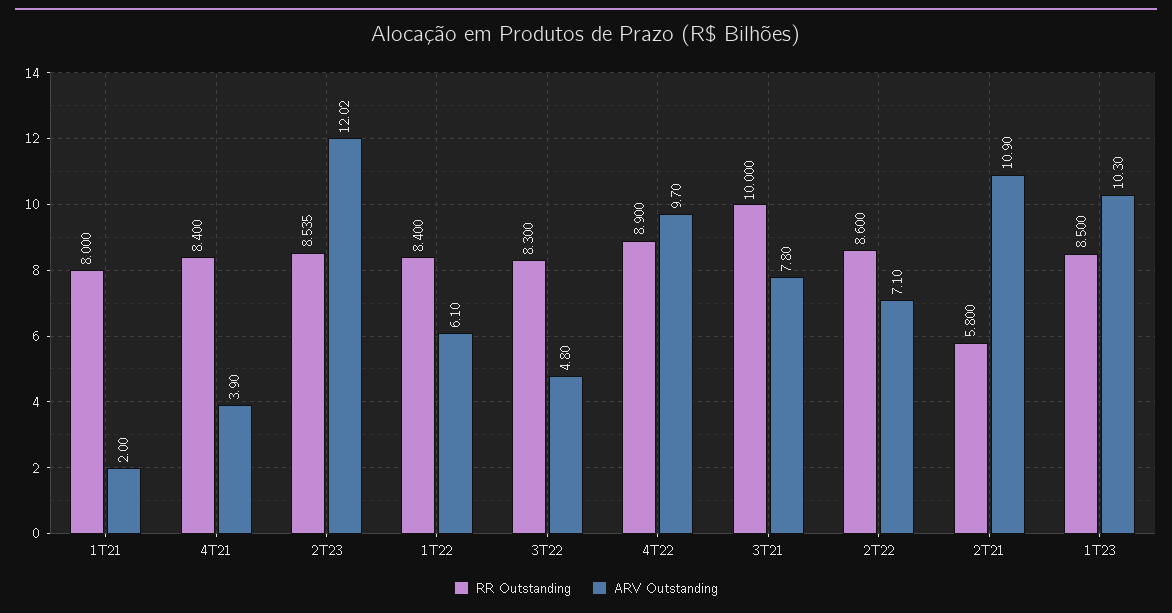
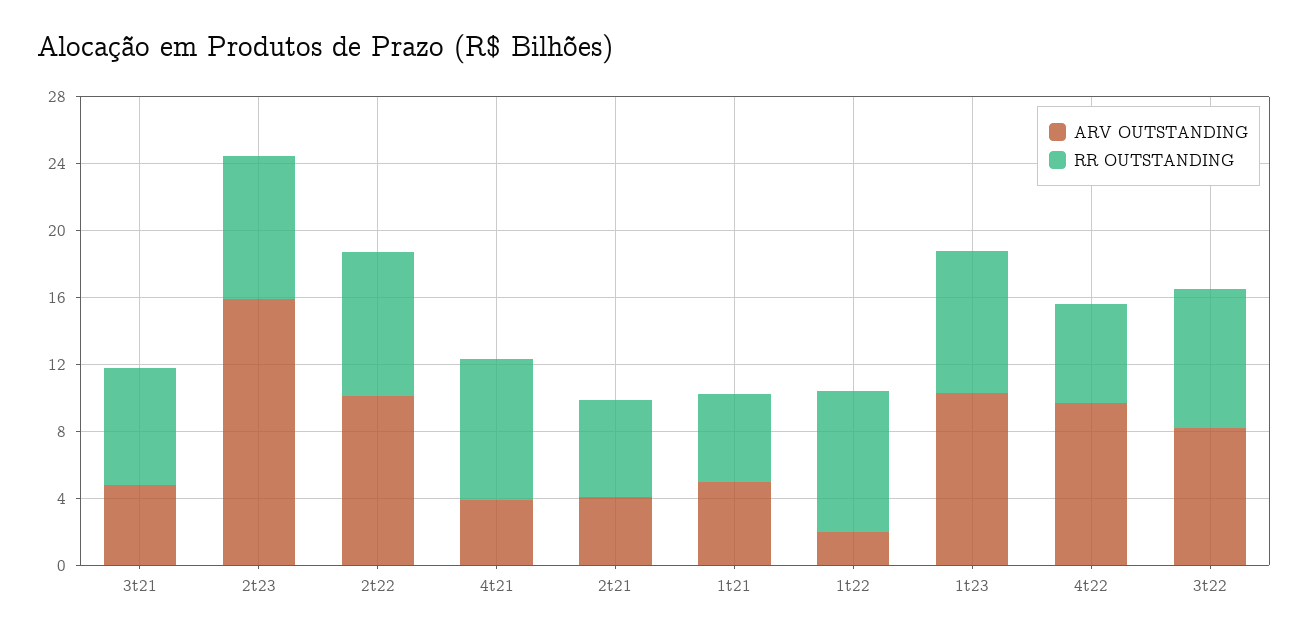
RR Outstanding, 1T21: 8 -> 5
ARV Outstanding, 1T21: 2 -> 5
ARV Outstanding, 2T23: 12.02 -> 16
ARV Outstanding, 1T22: 6.1 -> 2
ARV Outstanding, 3T22: 4.8 -> 8
RR Outstanding, 4T22: 8.9 -> 6
RR Outstanding, 3T21: 10 -> 7
ARV Outstanding, 3T21: 7.8 -> 5
ARV Outstanding, 2T22: 7.1 -> 10
ARV Outstanding, 2T21: 10.9 -> 4

